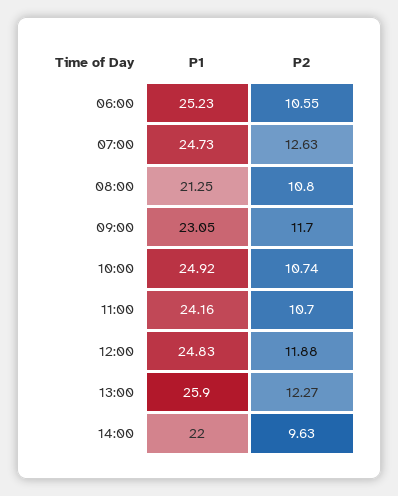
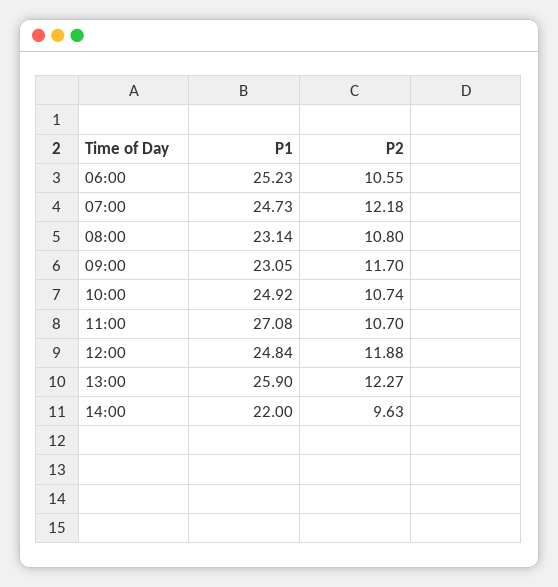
P2, 07:00: 12.63 -> 12.18
P1, 08:00: 21.25 -> 23.14
P1, 11:00: 24.16 -> 27.08
P1, 12:00: 24.83 -> 24.84

